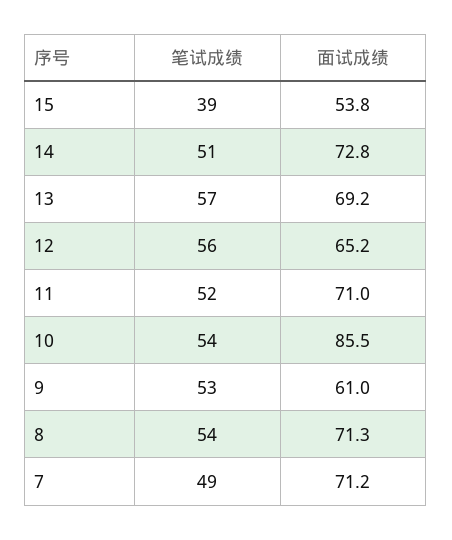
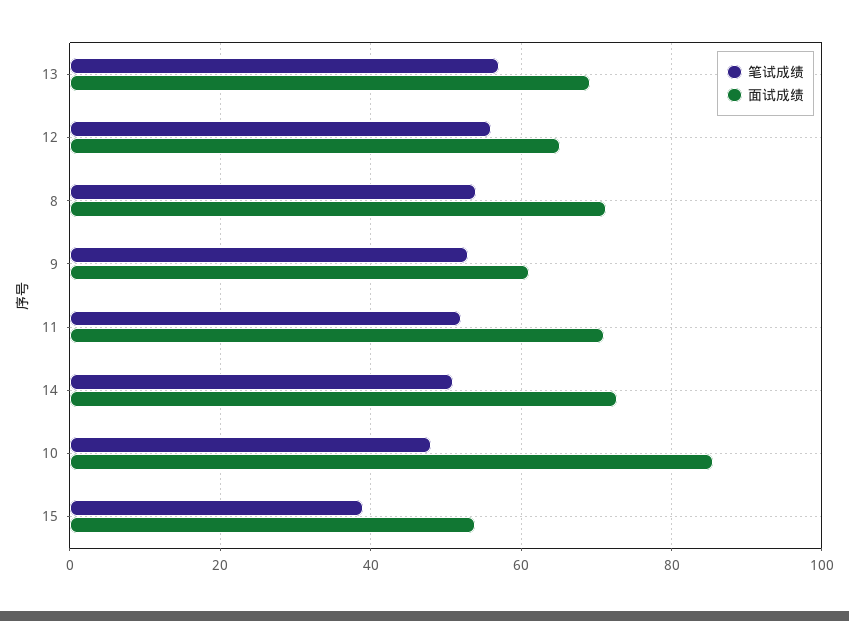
笔试成绩, 10: 54 -> 48
笔试成绩, 7: 49 -> none
面试成绩, 7: 71.2 -> none

